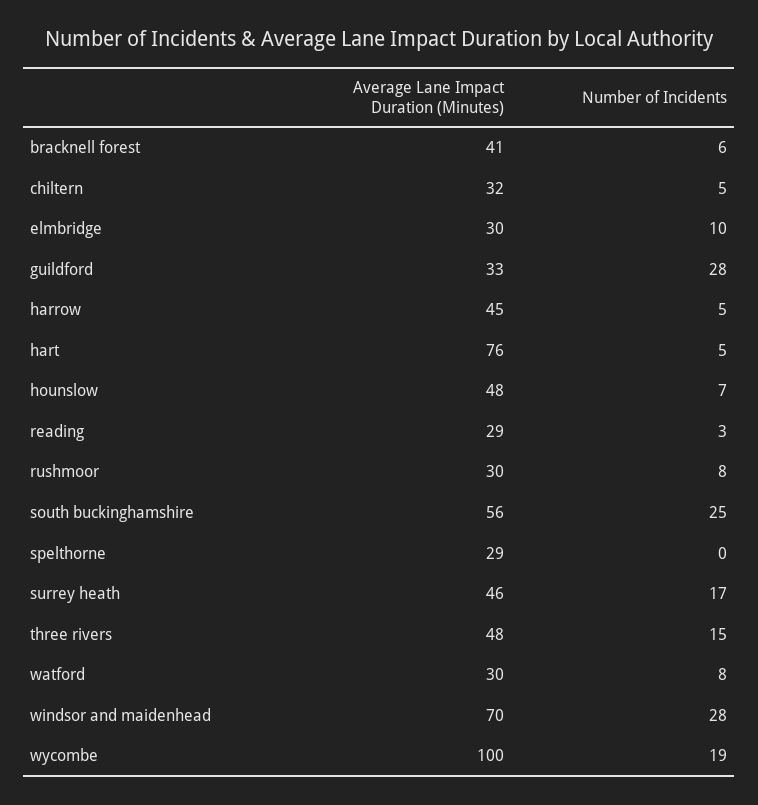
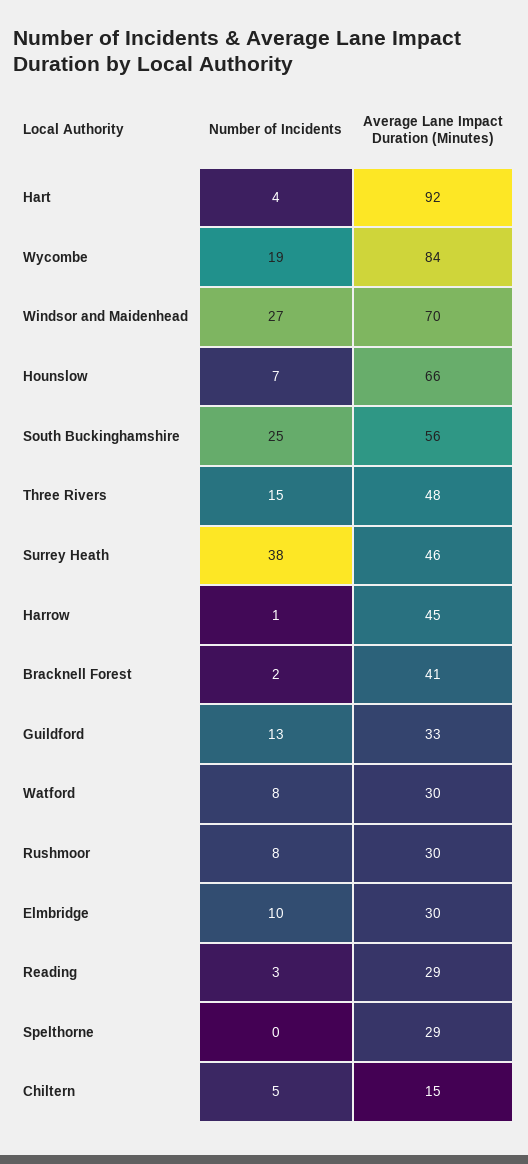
Number of Incidents, bracknell forest: 6 -> 2
Average Lane Impact Duration (Minutes), chiltern: 32 -> 15
Number of Incidents, guildford: 28 -> 13
Number of Incidents, harrow: 5 -> 1
Average Lane Impact Duration (Minutes), hart: 76 -> 92
Number of Incidents, hart: 5 -> 4
Average Lane Impact Duration (Minutes), hounslow: 48 -> 66
Number of Incidents, surrey heath: 17 -> 38
Number of Incidents, windsor and maidenhead: 28 -> 27
Average Lane Impact Duration (Minutes), wycombe: 100 -> 84

